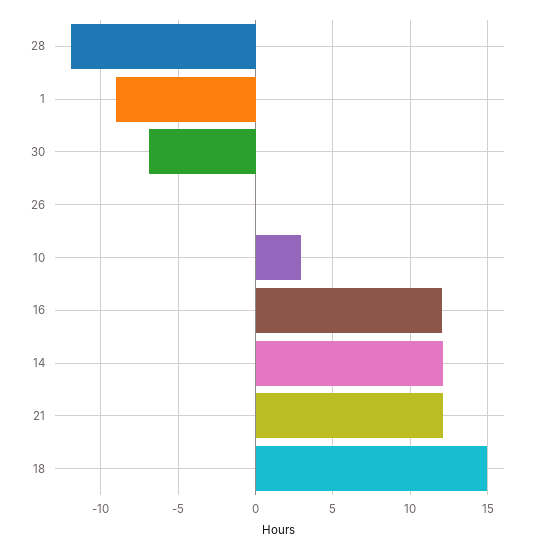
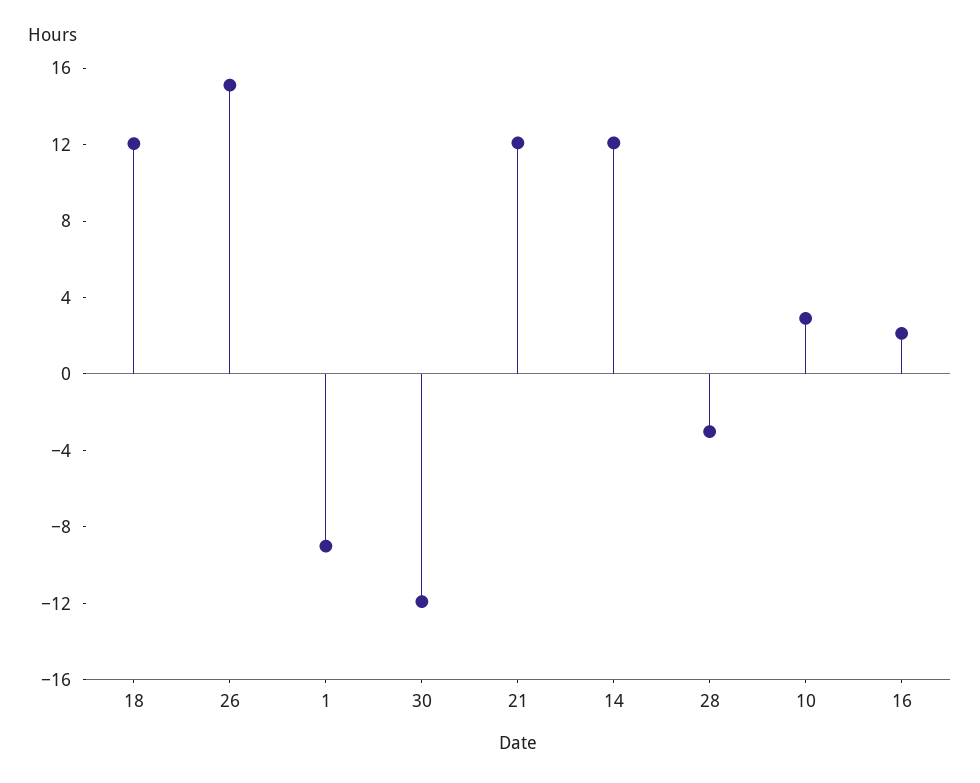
28: -12 -> -3
30: -7 -> -12
26: 0 -> 15
16: 12 -> 2
18: 15 -> 12

